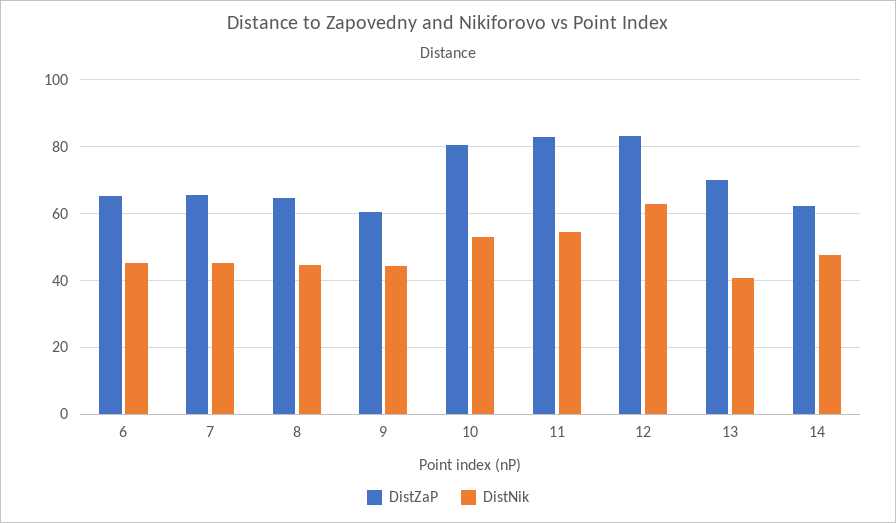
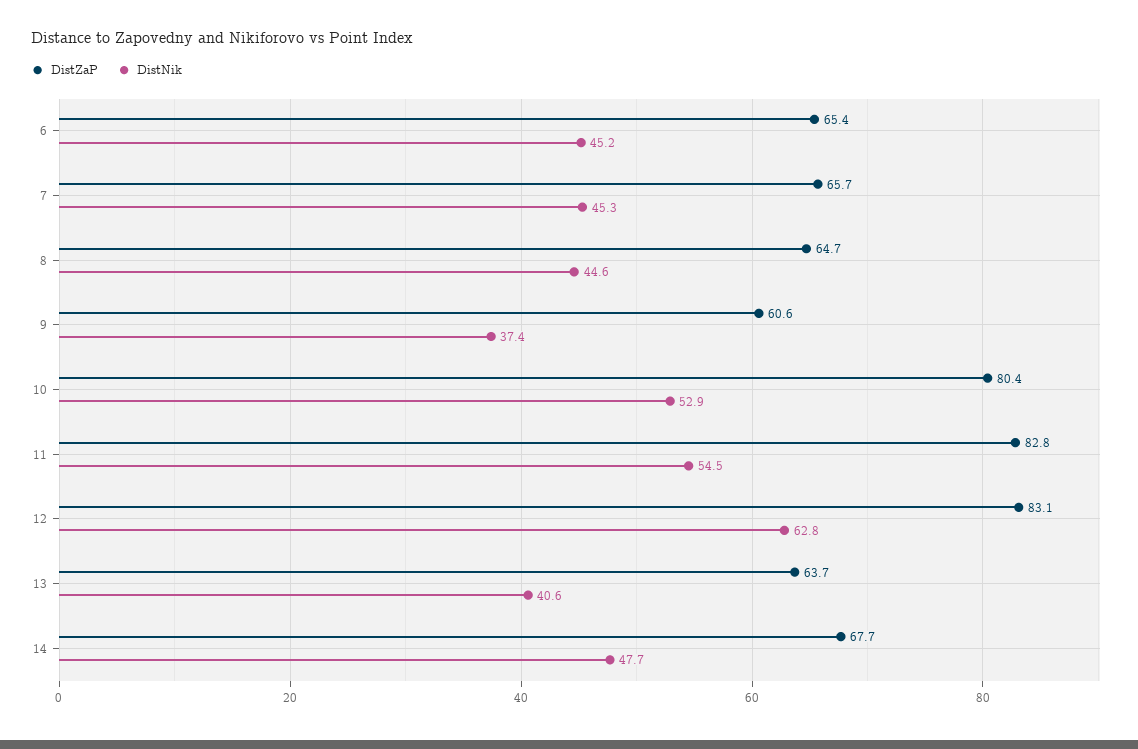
DistNik, 9: 44 -> 37.4
DistZaP, 13: 70 -> 63.7
DistZaP, 14: 62 -> 67.7

